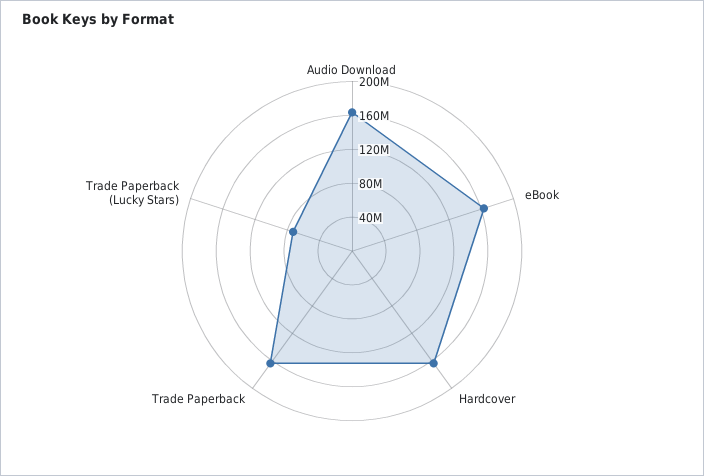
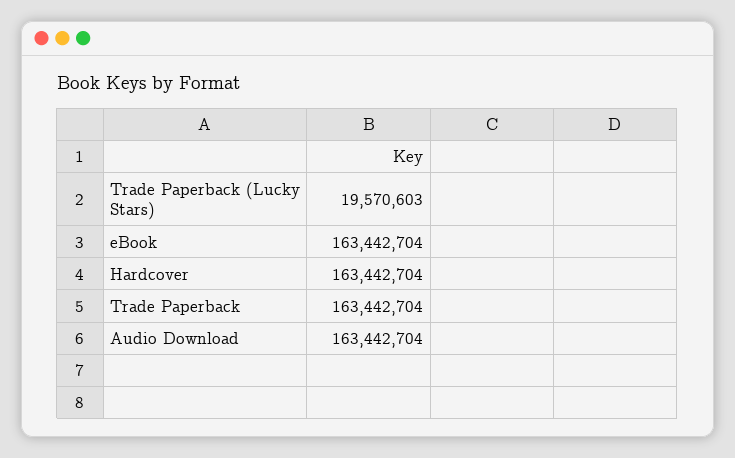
Trade Paperback (Lucky Stars): 70000000 -> 19570603

